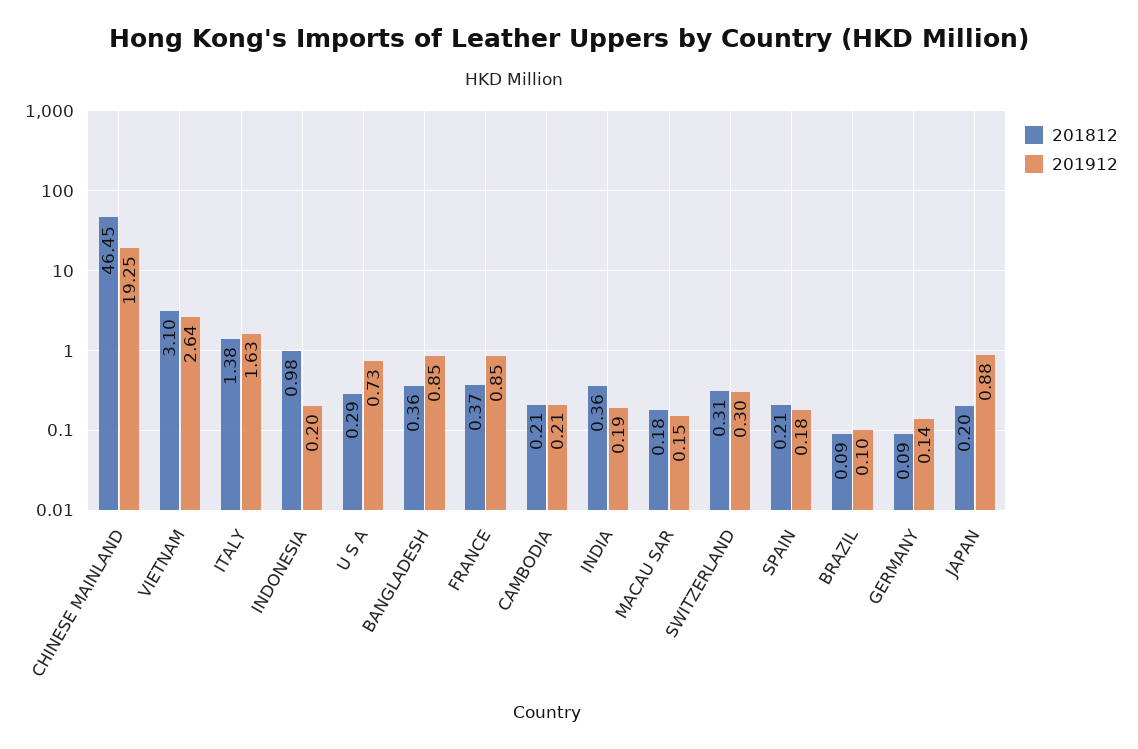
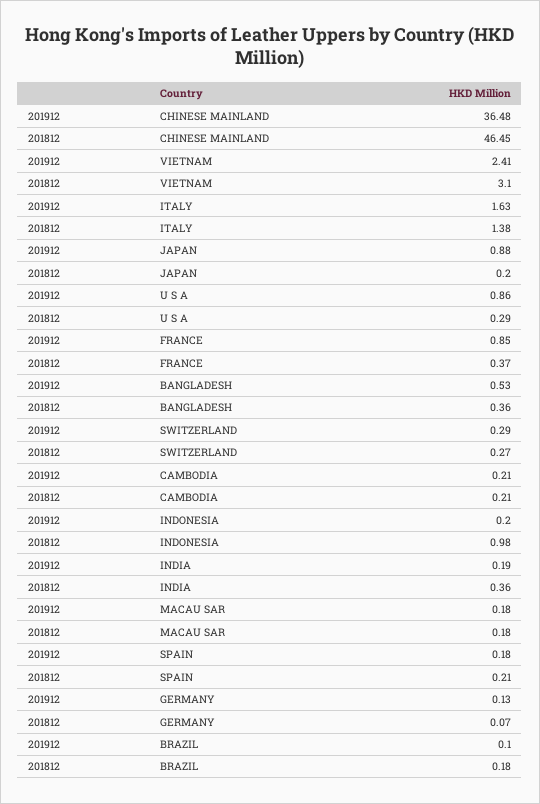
201912, CHINESE MAINLAND: 19.25 -> 36.48
201912, VIETNAM: 2.64 -> 2.41
201912, U S A: 0.73 -> 0.86
201912, BANGLADESH: 0.85 -> 0.53
201912, MACAU SAR: 0.15 -> 0.18
201812, SWITZERLAND: 0.31 -> 0.27
201912, SWITZERLAND: 0.3 -> 0.29
201812, BRAZIL: 0.09 -> 0.18
201812, GERMANY: 0.09 -> 0.07
201912, GERMANY: 0.14 -> 0.13

